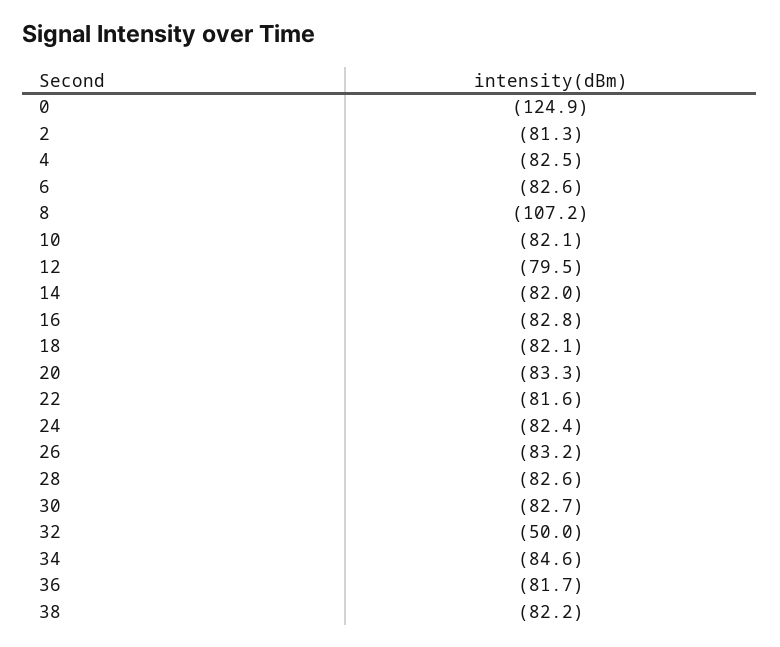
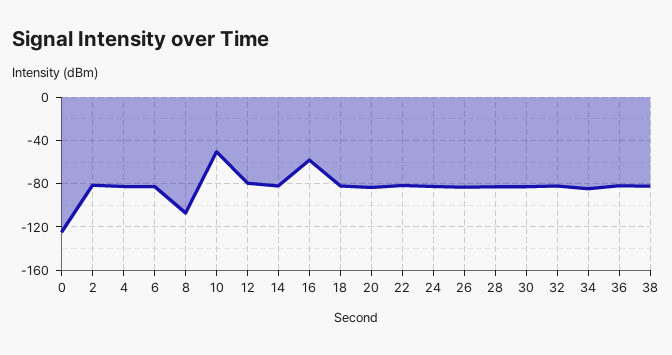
10: -82.1 -> -50
16: -82.8 -> -60
32: -50 -> -80

